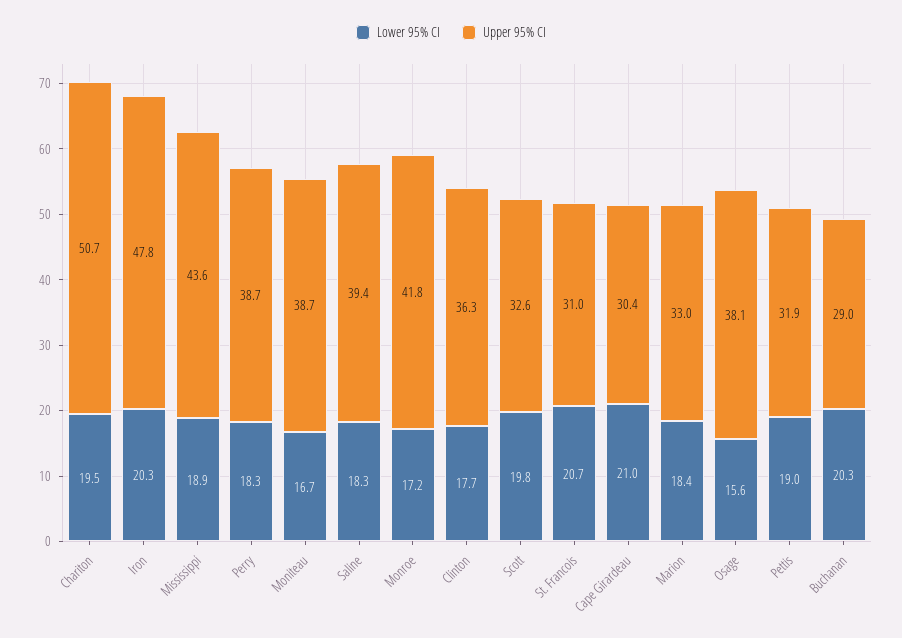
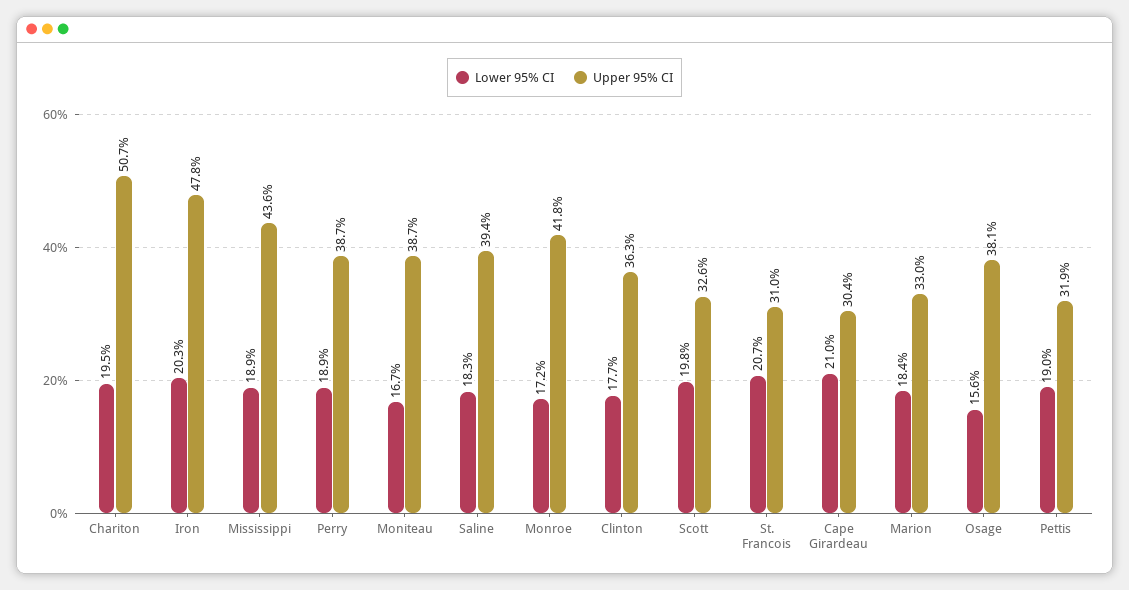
Lower 95% CI, Perry: 18.3 -> 18.9
Lower 95% CI, Buchanan: 20.3 -> none
Upper 95% CI, Buchanan: 29 -> none

